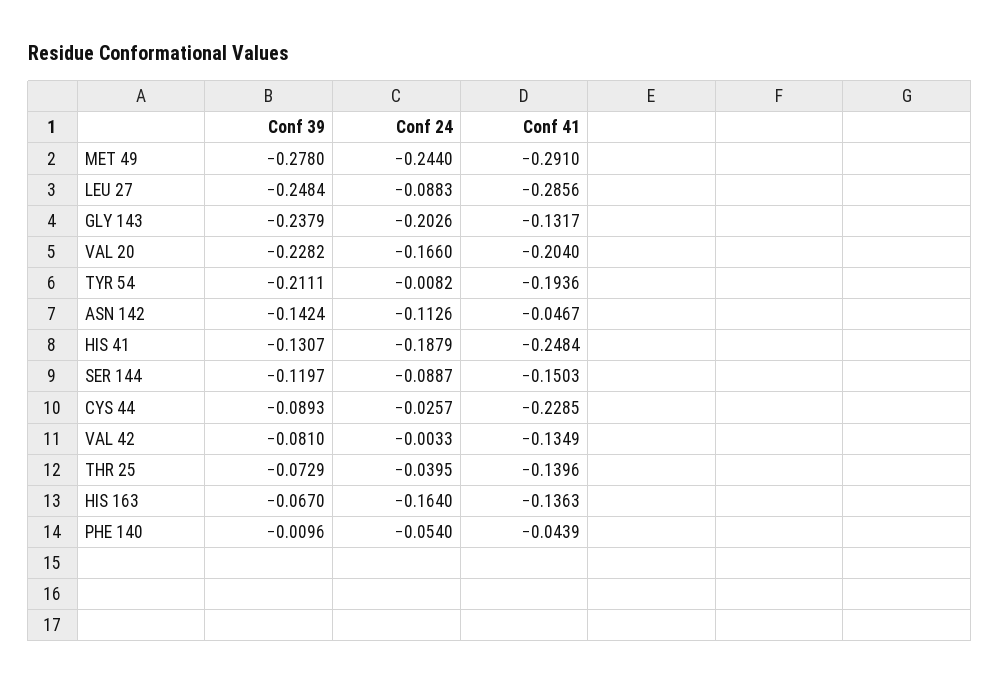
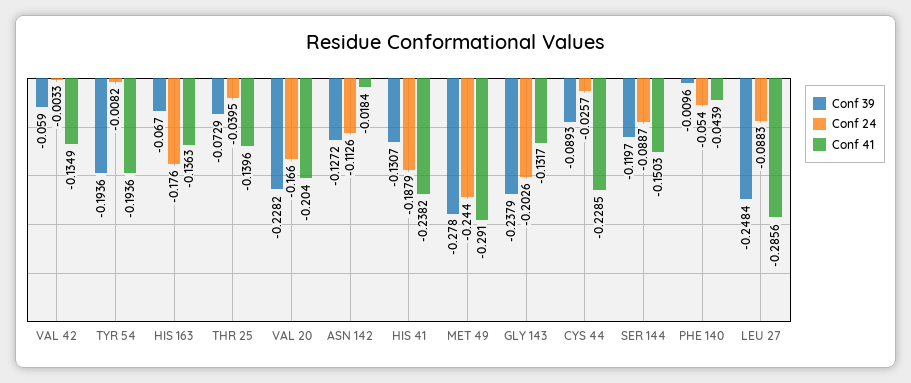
Conf 39, TYR 54: -0.2111 -> -0.1936
Conf 39, ASN 142: -0.1424 -> -0.1272
Conf 41, ASN 142: -0.0467 -> -0.0184
Conf 41, HIS 41: -0.2484 -> -0.2382
Conf 39, VAL 42: -0.081 -> -0.059
Conf 24, HIS 163: -0.164 -> -0.176

